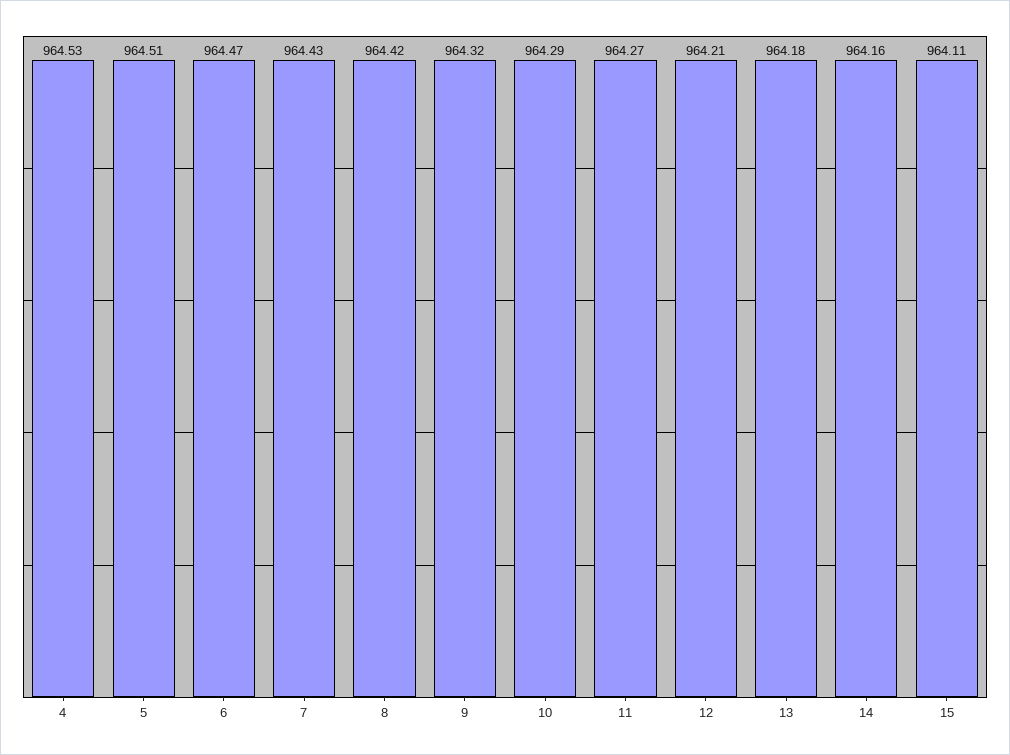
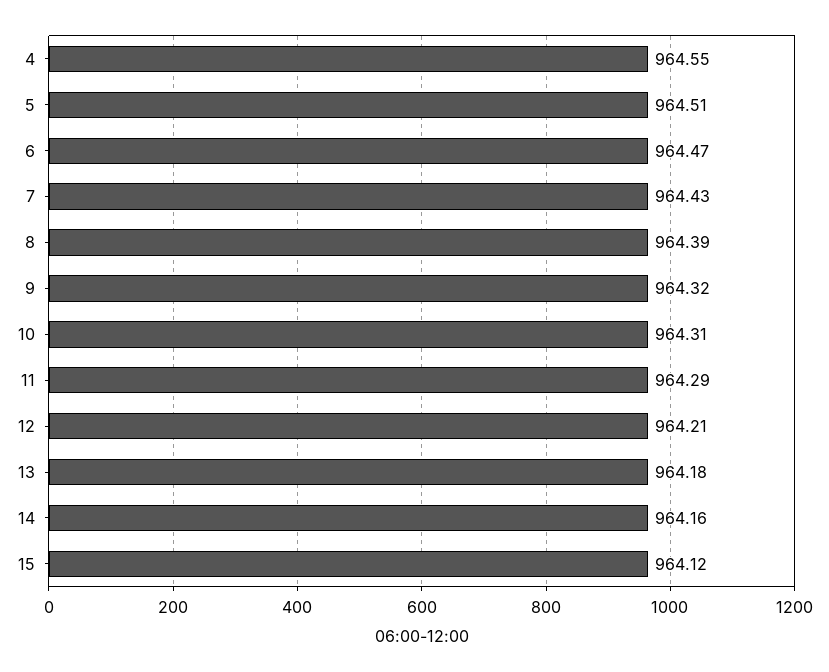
4: 964.53 -> 964.55
8: 964.42 -> 964.39
10: 964.29 -> 964.31
11: 964.27 -> 964.29
15: 964.11 -> 964.12

